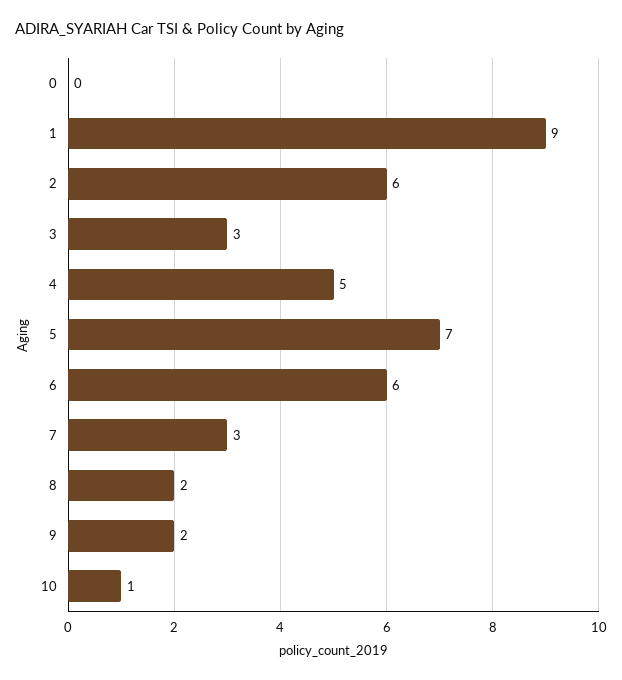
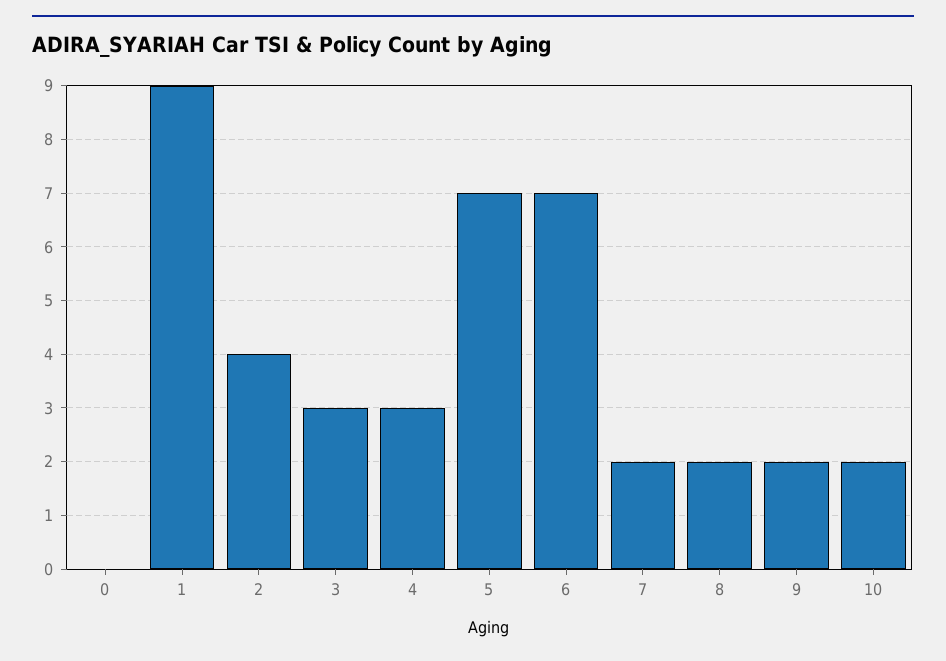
2: 6 -> 4
4: 5 -> 3
6: 6 -> 7
7: 3 -> 2
10: 1 -> 2

